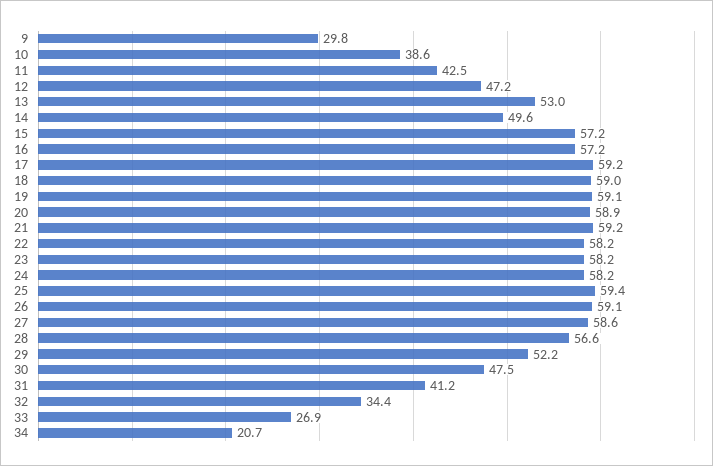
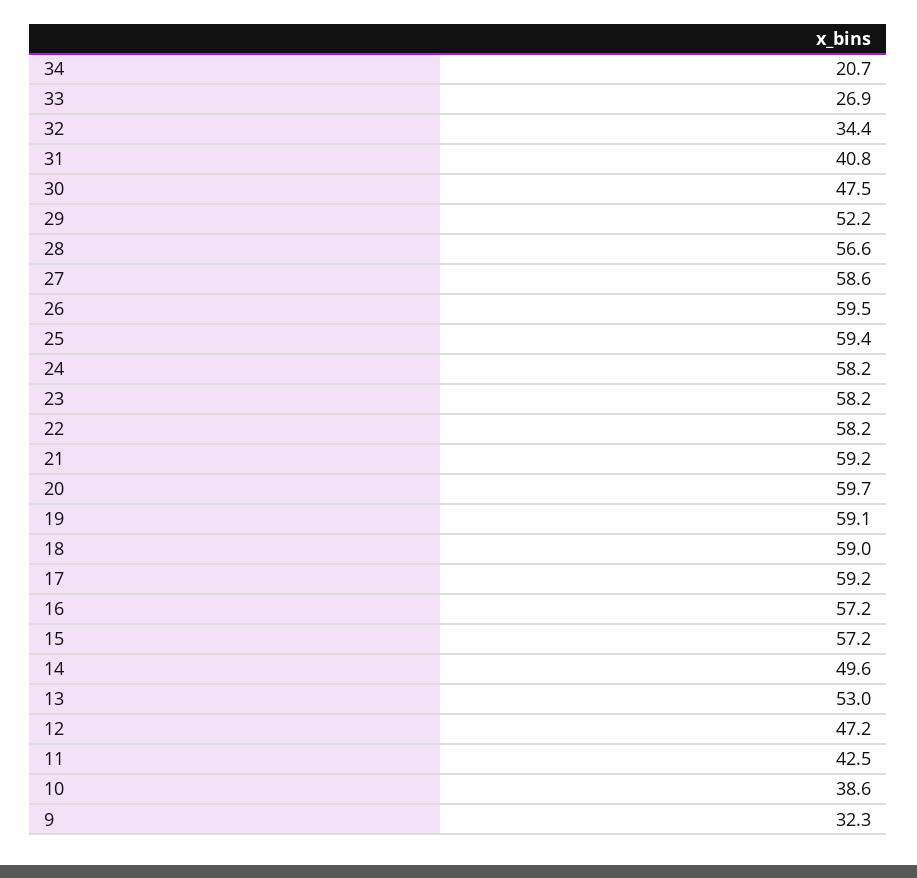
9: 29.8 -> 32.3
20: 58.9 -> 59.7
26: 59.1 -> 59.5
31: 41.2 -> 40.8

